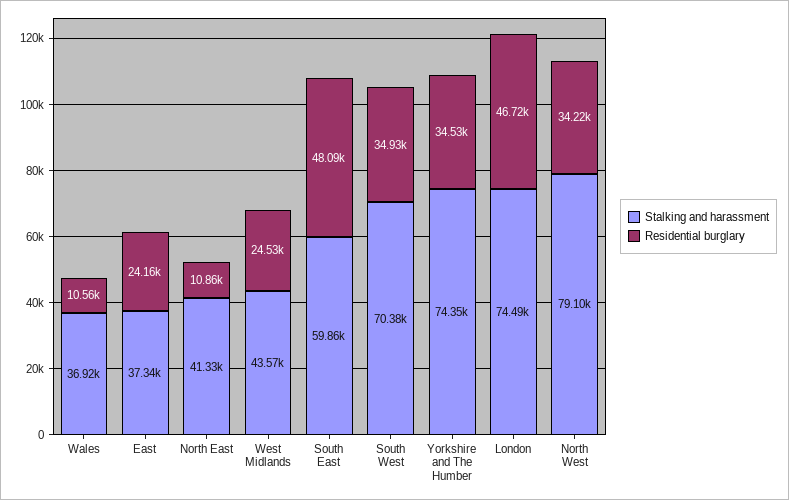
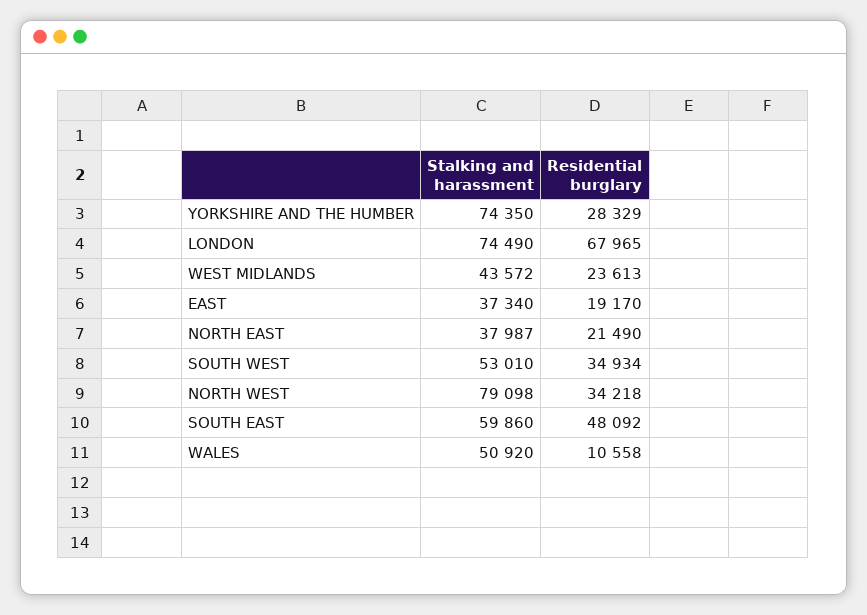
Stalking and harassment, Wales: 36920 -> 50920
Residential burglary, East: 24160 -> 19170
Stalking and harassment, North East: 41330 -> 37987
Residential burglary, North East: 10860 -> 21490
Residential burglary, West Midlands: 24530 -> 23613
Stalking and harassment, South West: 70380 -> 53010
Residential burglary, Yorkshire and The Humber: 34530 -> 28329
Residential burglary, London: 46720 -> 67965

